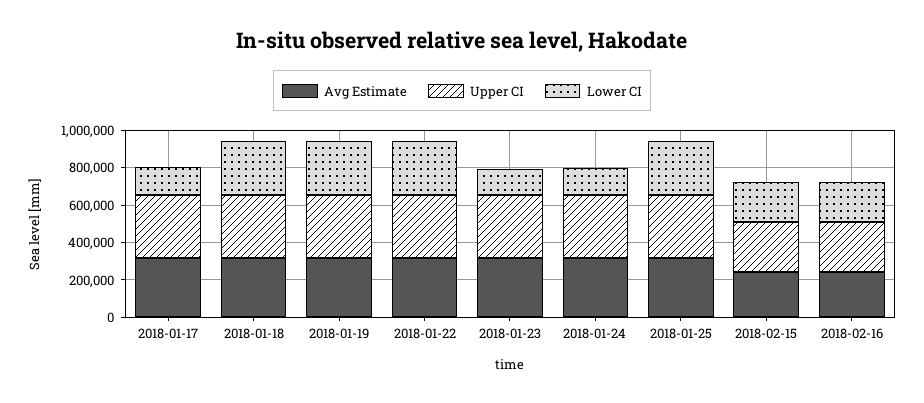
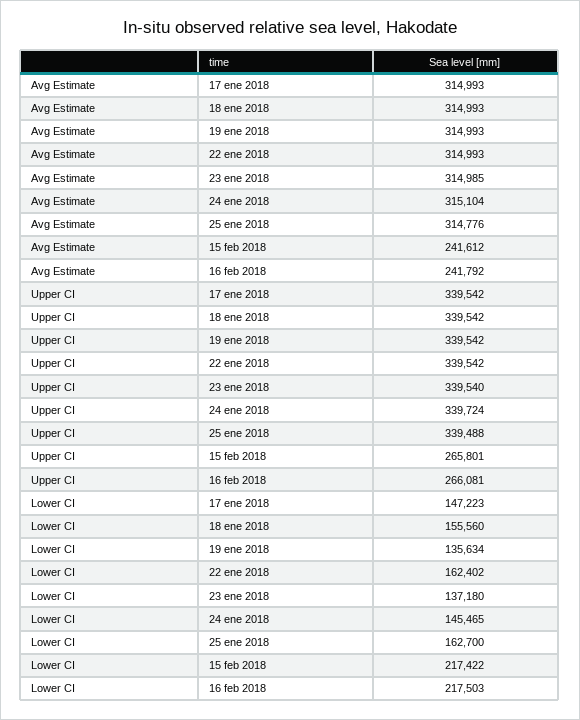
Lower CI, 2018-01-18: 300000 -> 155560
Lower CI, 2018-01-19: 300000 -> 135634
Lower CI, 2018-01-22: 300000 -> 162402
Lower CI, 2018-01-25: 300000 -> 162700

